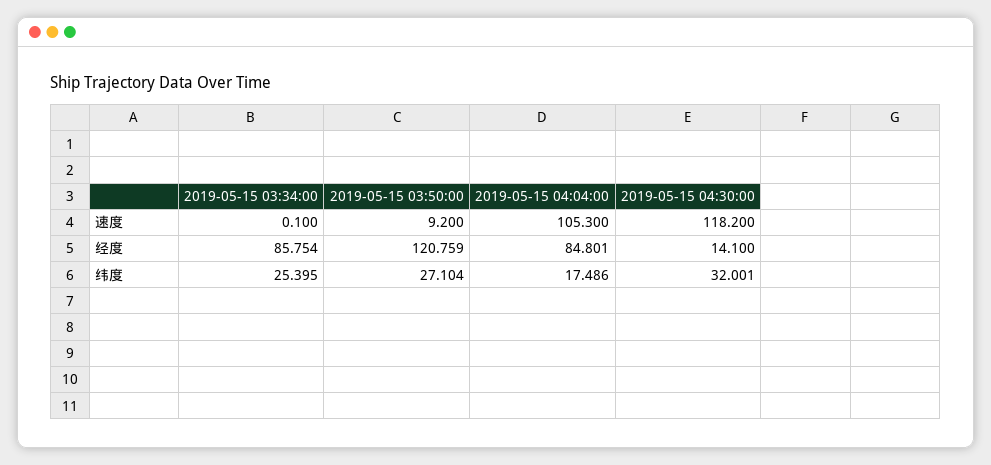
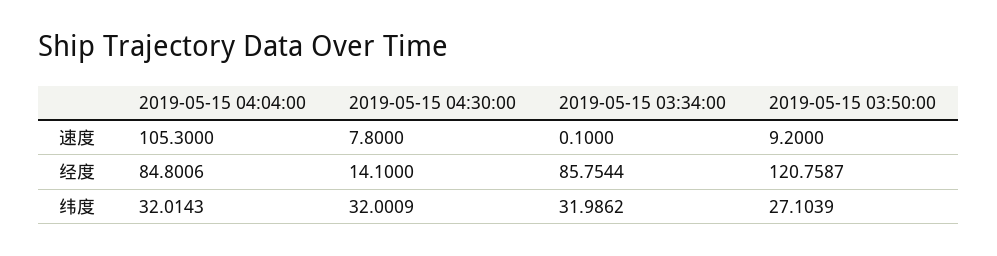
2019-05-15 04:30:00, 速度: 118.2 -> 7.8
2019-05-15 03:34:00, 纬度: 25.395 -> 31.9862
2019-05-15 04:04:00, 纬度: 17.486 -> 32.0143

